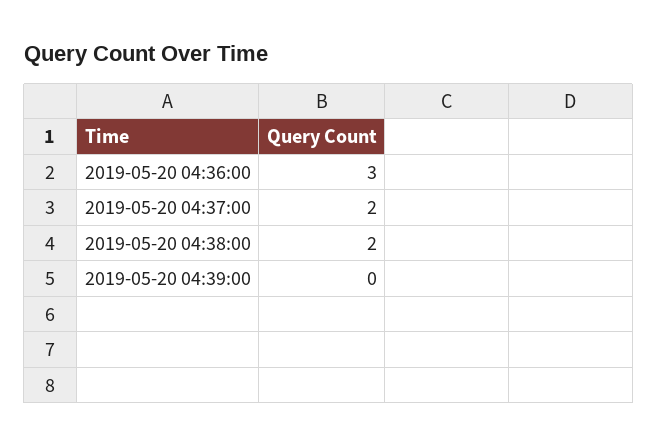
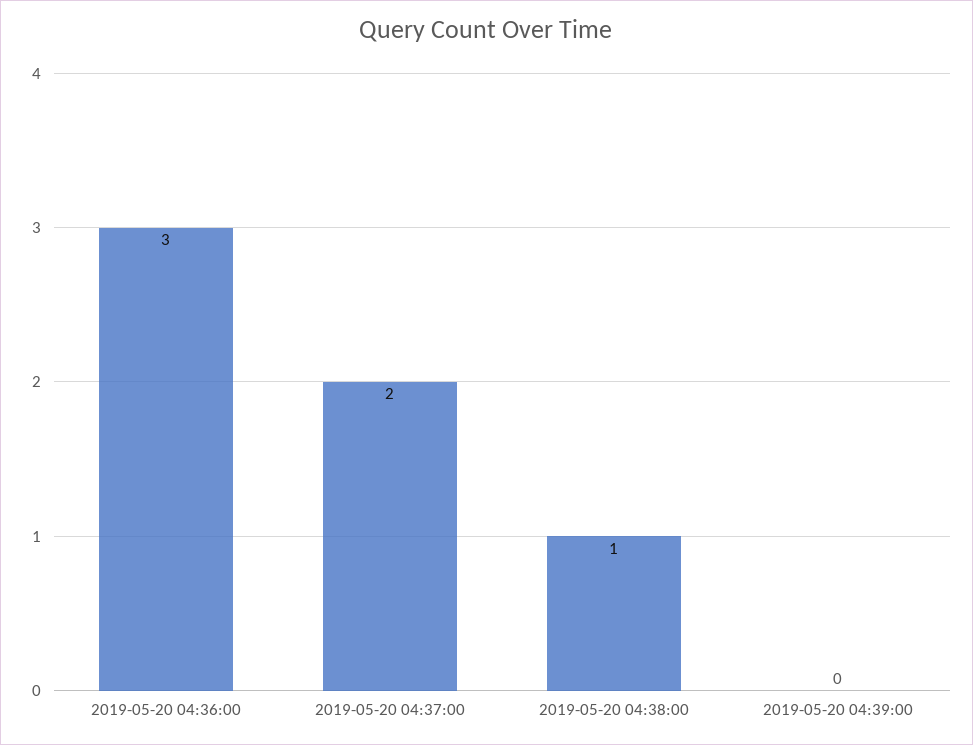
2019-05-20 04:38:00: 2 -> 1

